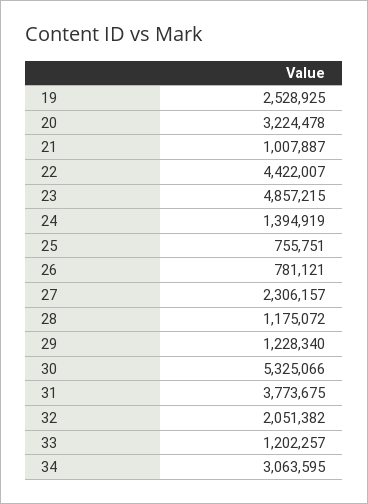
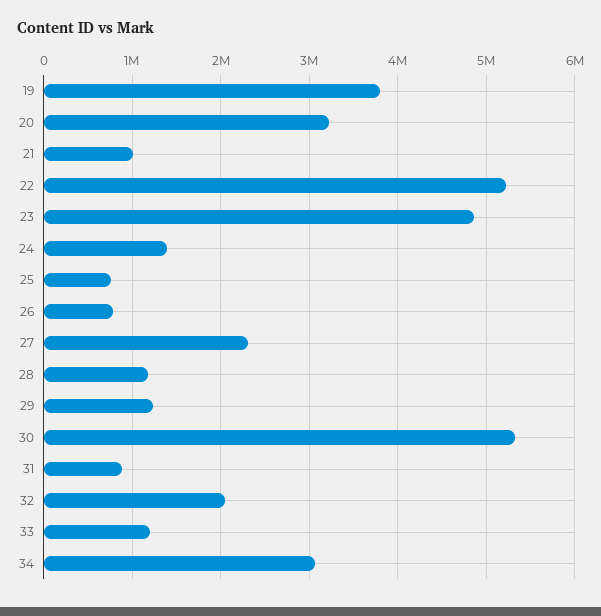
19: 2528925 -> 3800000
22: 4422007 -> 5200000
31: 3773675 -> 900000

